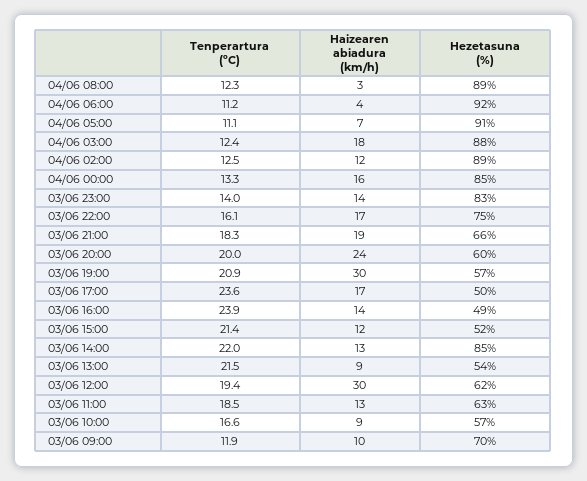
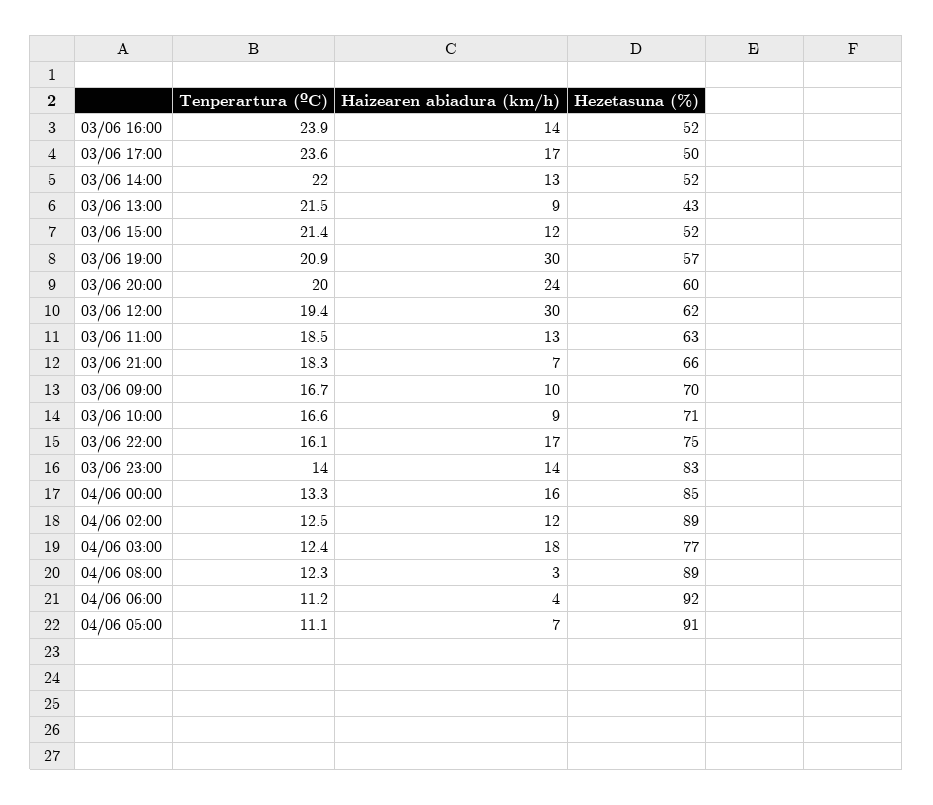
Hezetasuna (%), 04/06 03:00: 88 -> 77
Haizearen abiadura (km/h), 03/06 21:00: 19 -> 7
Hezetasuna (%), 03/06 16:00: 49 -> 52
Hezetasuna (%), 03/06 14:00: 85 -> 52
Hezetasuna (%), 03/06 13:00: 54 -> 43
Hezetasuna (%), 03/06 10:00: 57 -> 71
Tenperartura (ºC), 03/06 09:00: 11.9 -> 16.7

